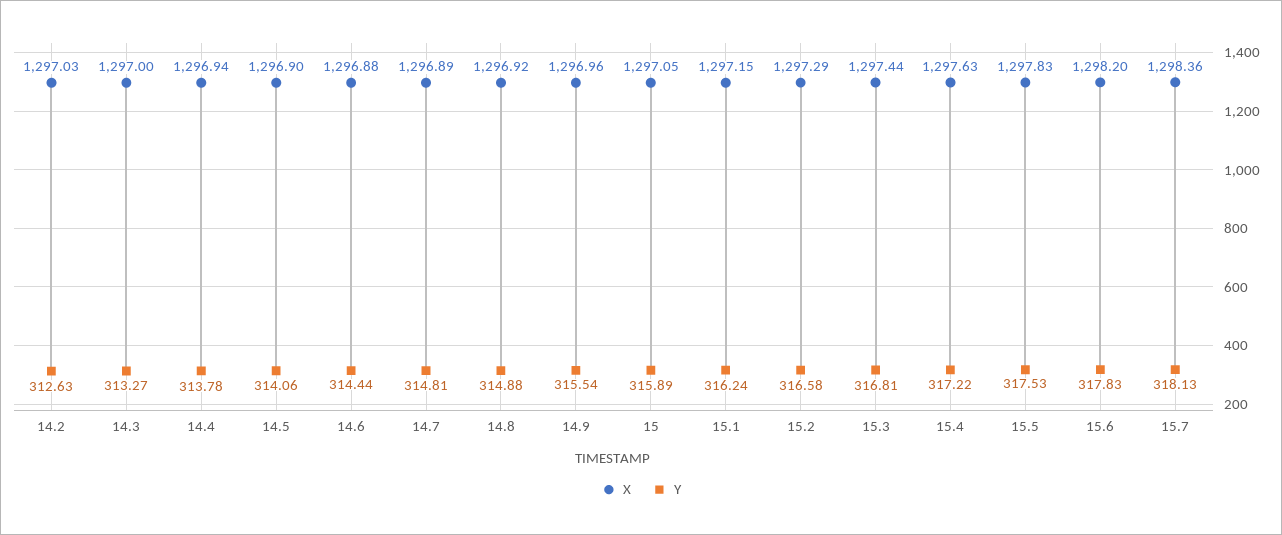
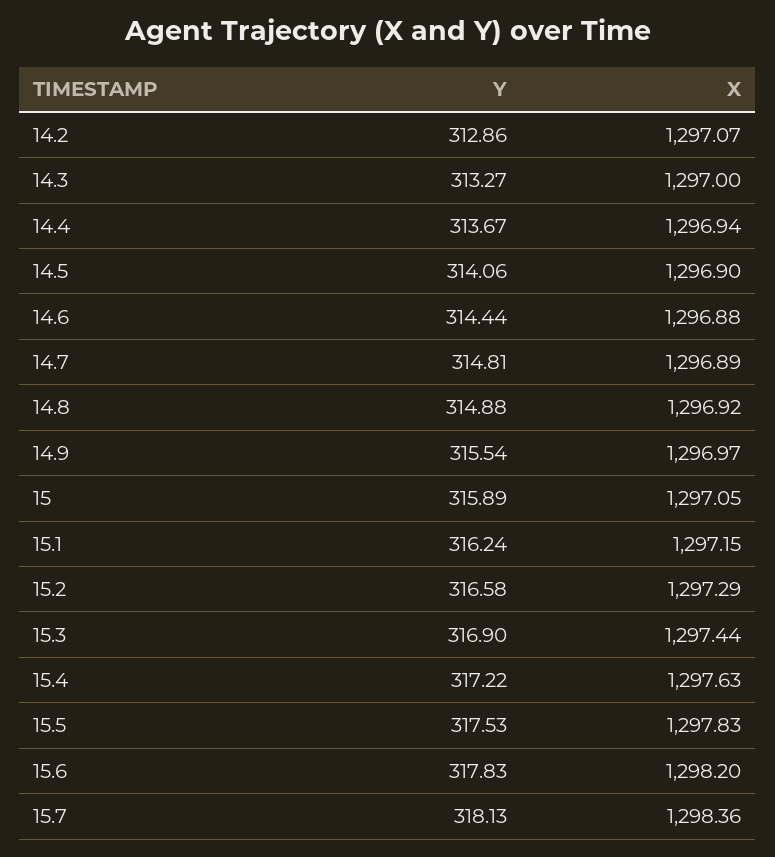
X, 14.2: 1297.03 -> 1297.07
Y, 14.2: 312.63 -> 312.86
Y, 14.4: 313.78 -> 313.67
X, 14.9: 1296.96 -> 1296.97
Y, 15.3: 316.81 -> 316.9

